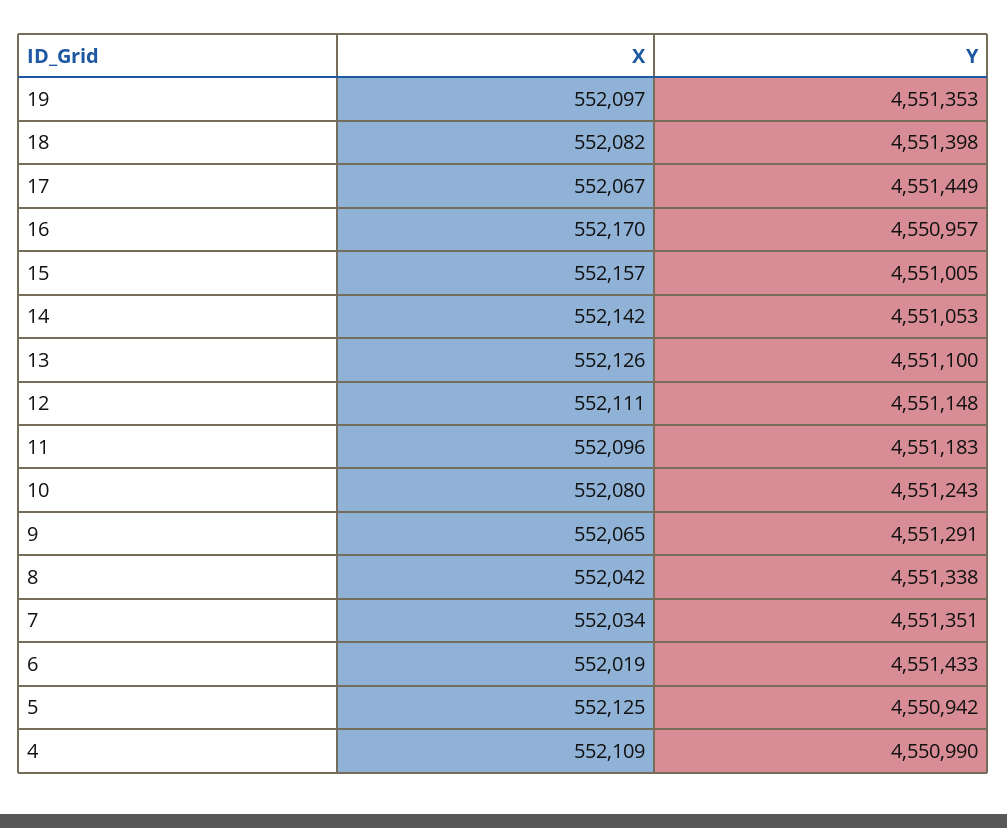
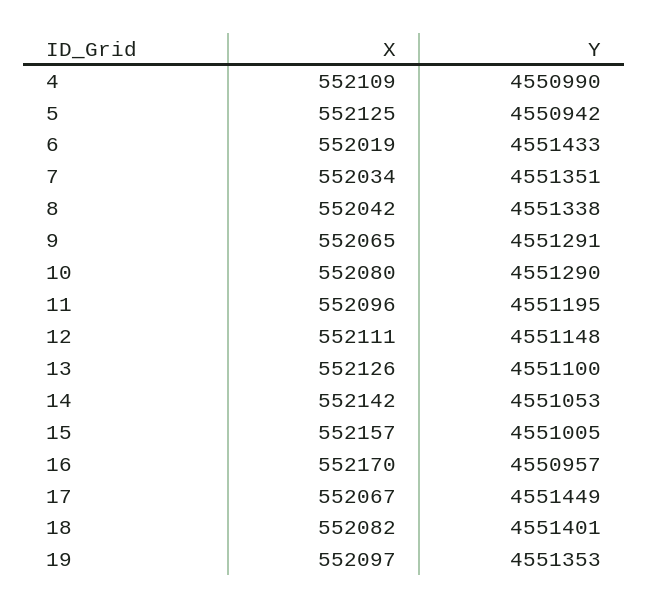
Y, 18: 4551398 -> 4551401
Y, 11: 4551183 -> 4551195
Y, 10: 4551243 -> 4551290

